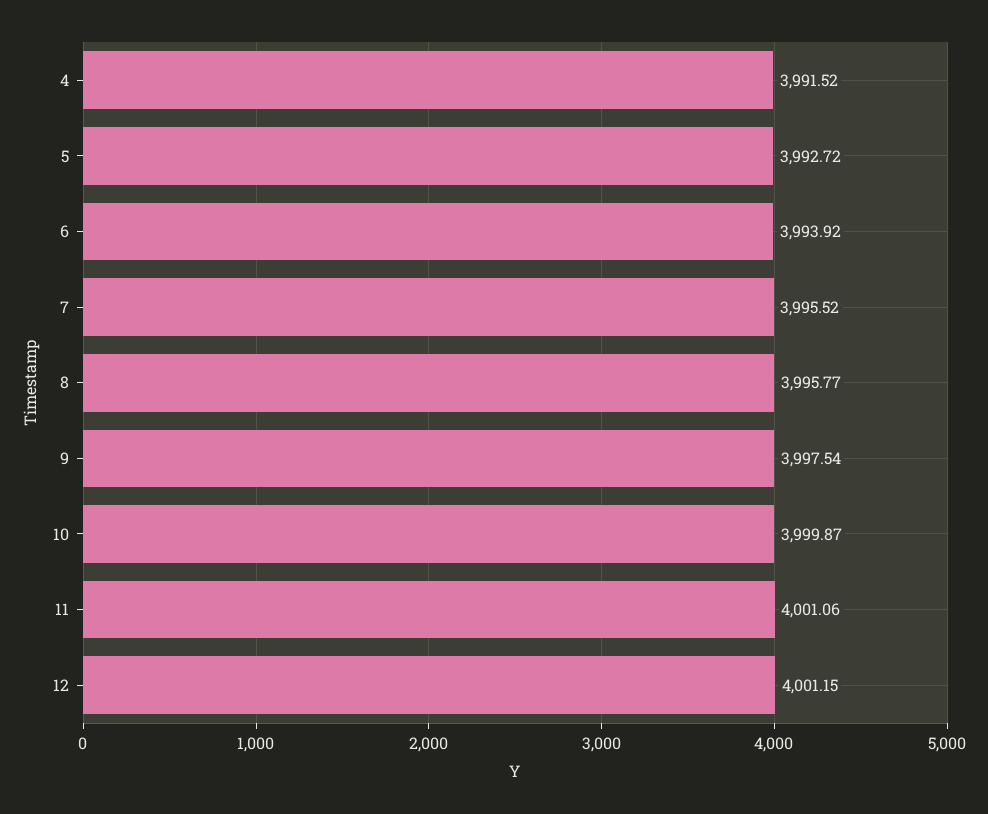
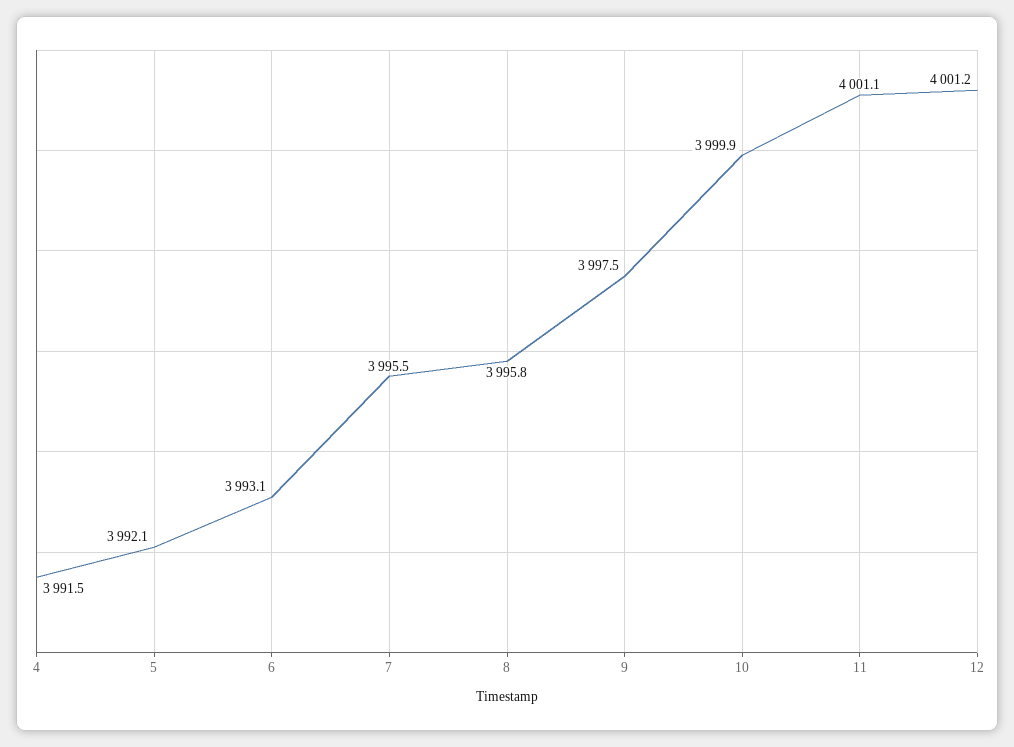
5: 3992.72 -> 3992.1
6: 3993.92 -> 3993.1

